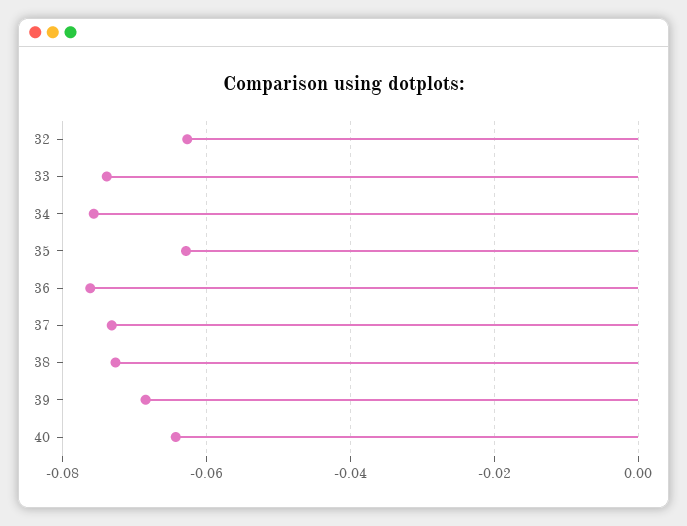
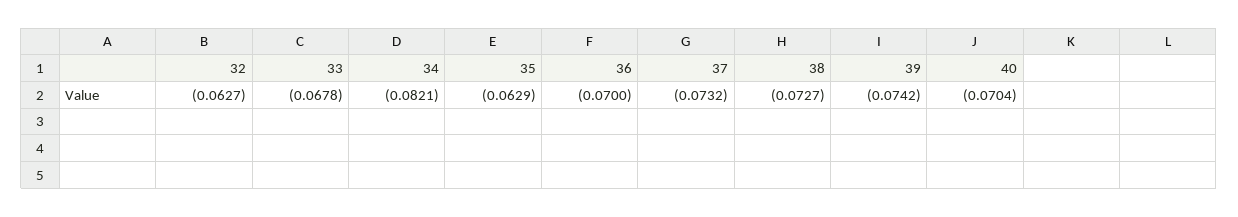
33: -0.074 -> -0.0678
34: -0.076 -> -0.0821
36: -0.076 -> -0.07
39: -0.068 -> -0.0742
40: -0.064 -> -0.0704

